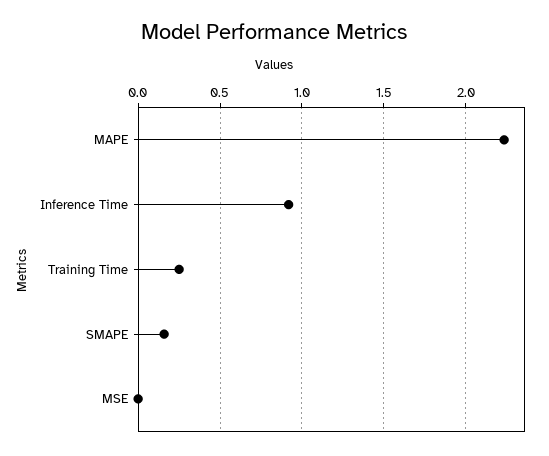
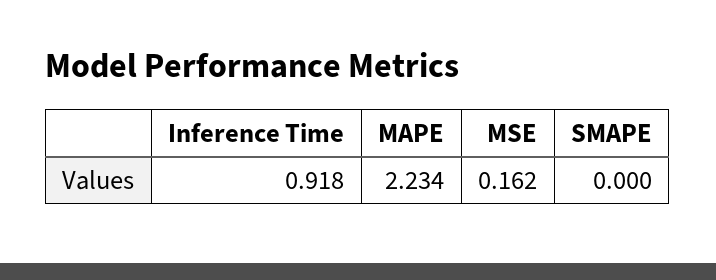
Training Time: 0.25 -> none
SMAPE: 0.15 -> 0
MSE: 0 -> 0.162

